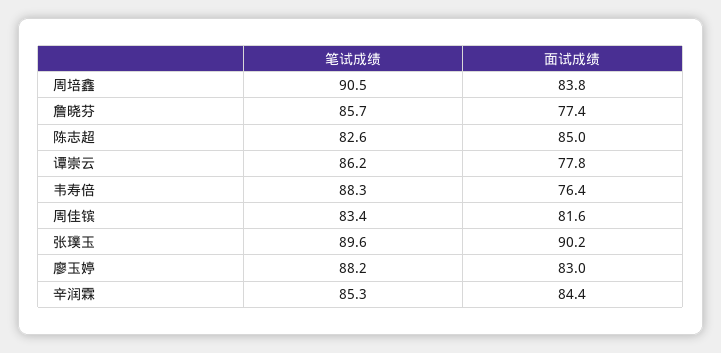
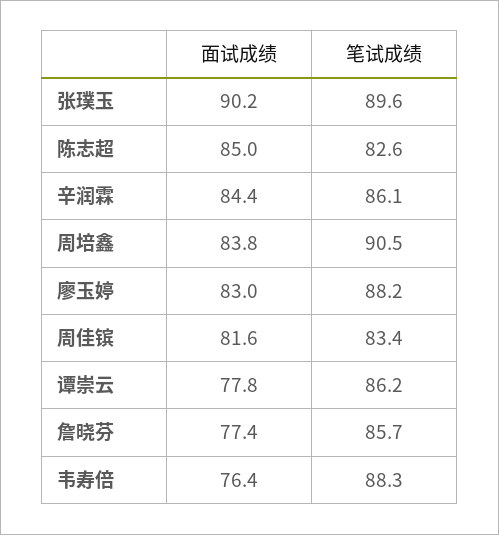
笔试成绩, 辛润霖: 85.3 -> 86.1

